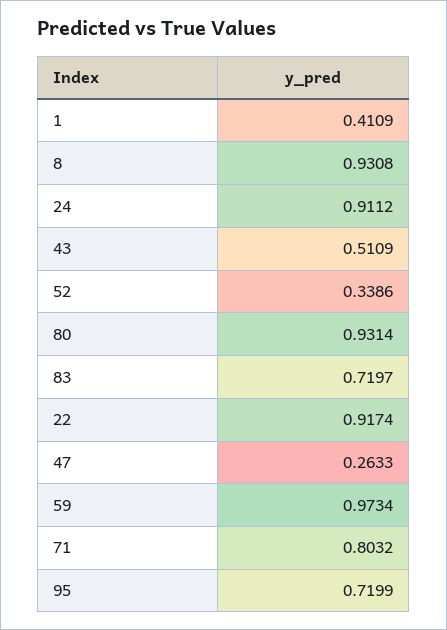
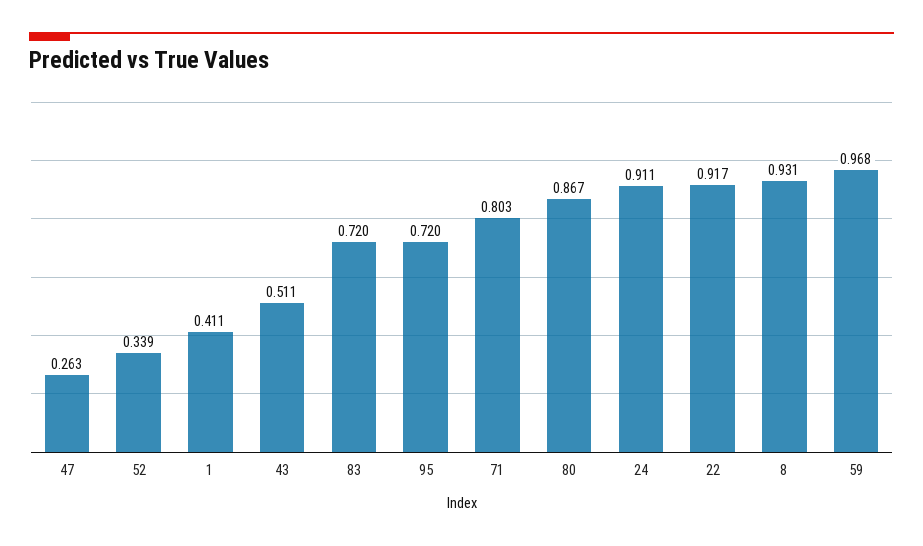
80: 0.9314 -> 0.867
59: 0.9734 -> 0.968

